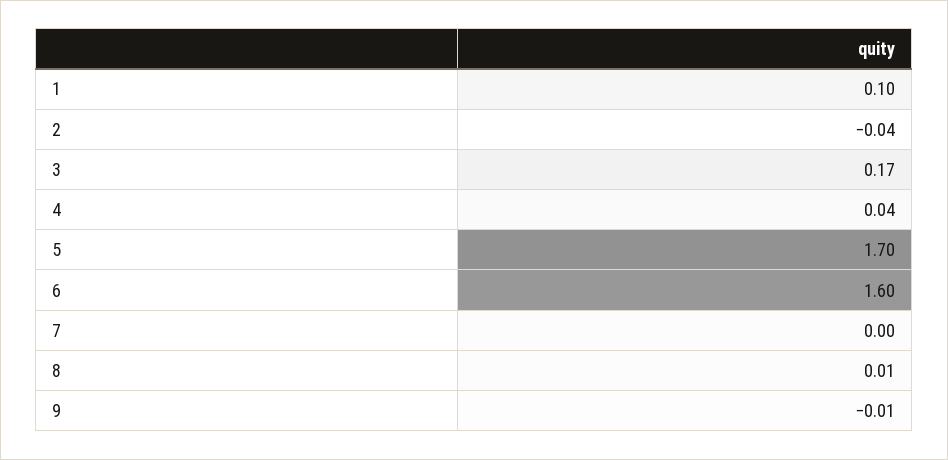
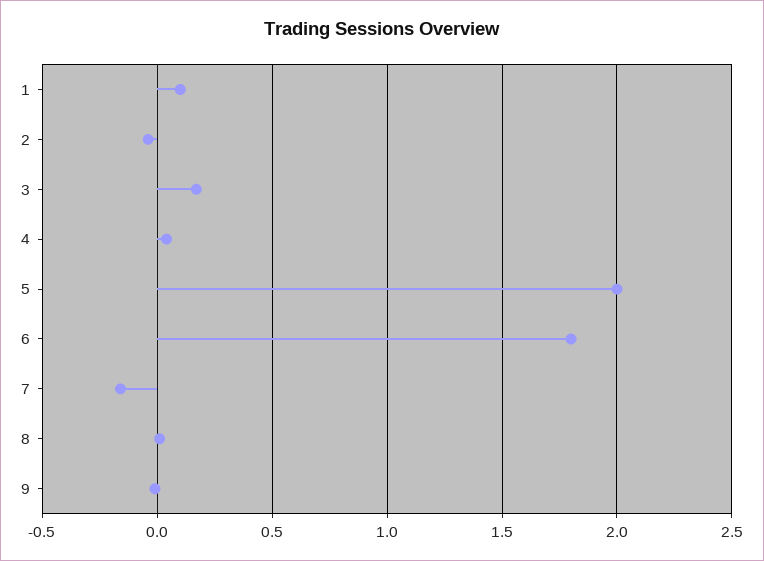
5: 1.7 -> 2
6: 1.6 -> 1.8
7: 0 -> -0.15

